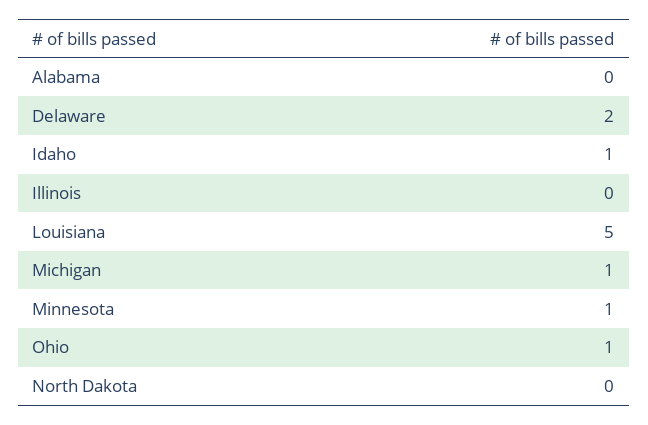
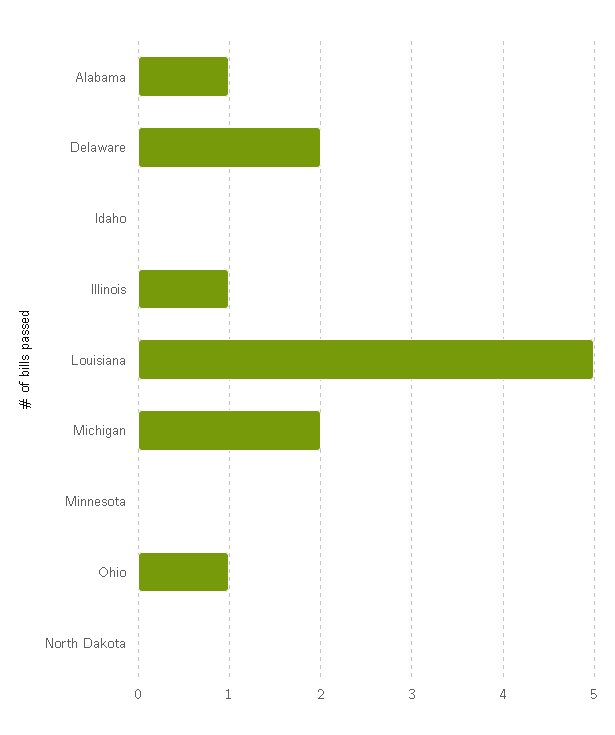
Alabama: 0 -> 1
Idaho: 1 -> 0
Illinois: 0 -> 1
Michigan: 1 -> 2
Minnesota: 1 -> 0

